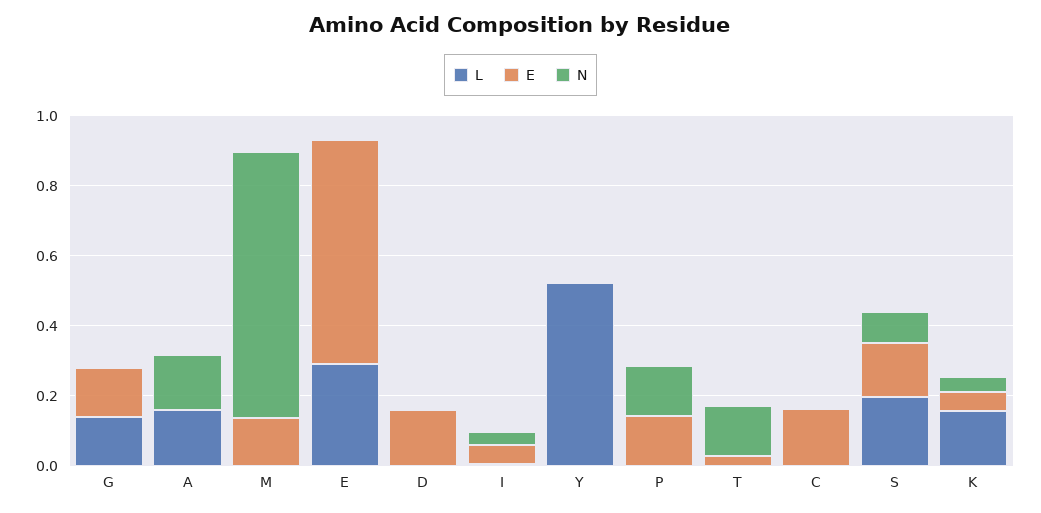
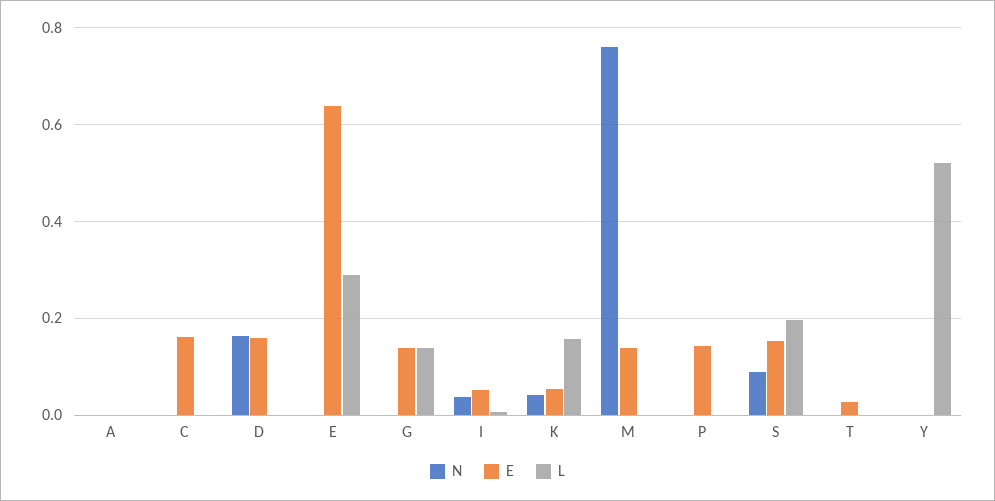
L, A: 0.15 -> 0
N, A: 0.15 -> 0
N, D: 0 -> 0.16
N, P: 0.15 -> 0
N, T: 0.15 -> 0

